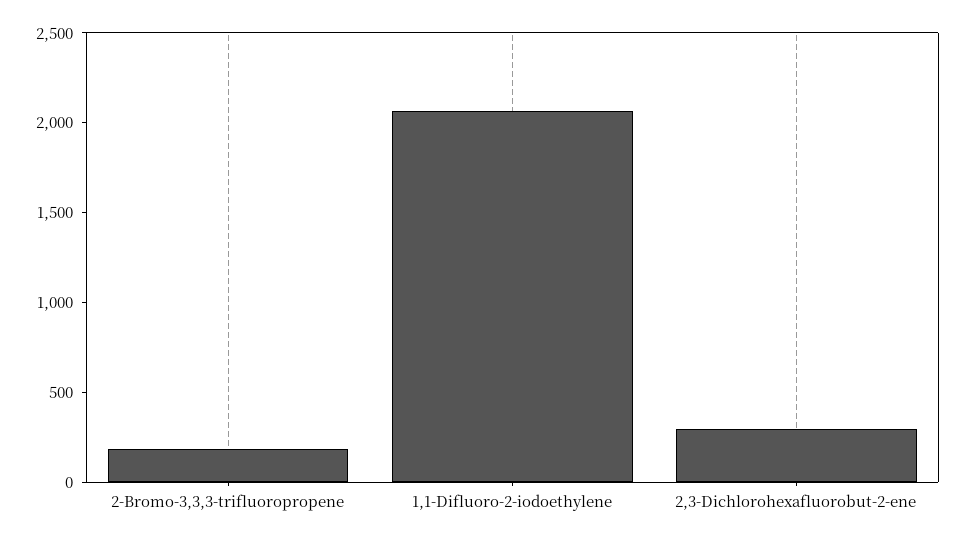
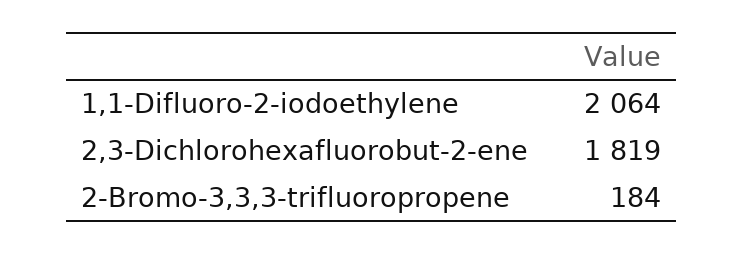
2,3-Dichlorohexafluorobut-2-ene: 300 -> 1819

